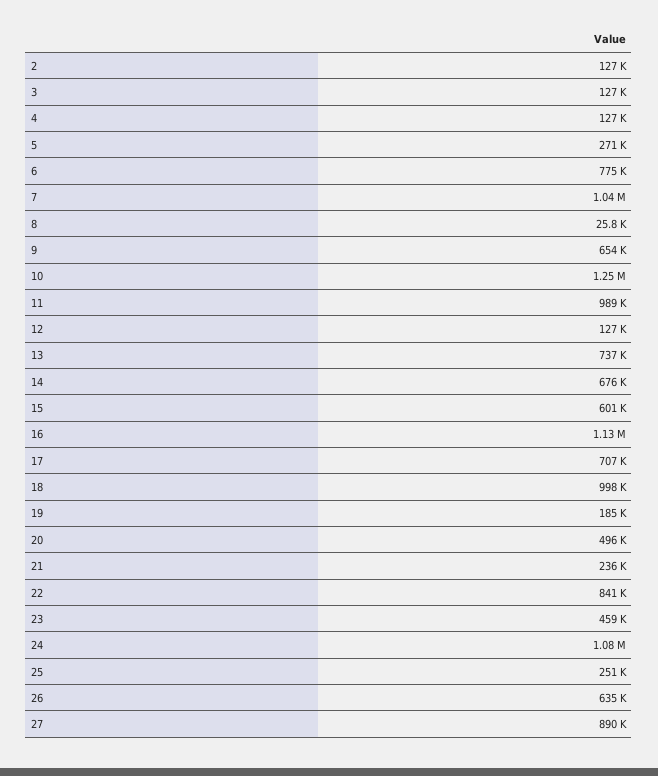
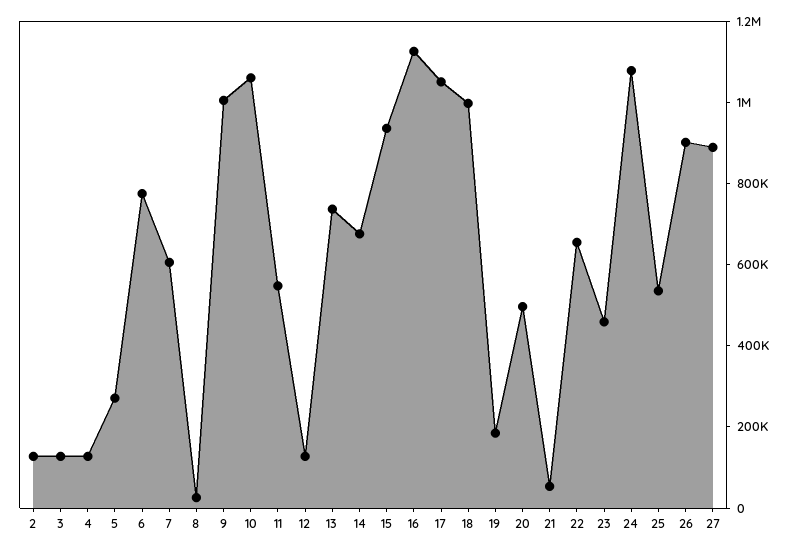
7: 1040000 -> 600000
9: 654000 -> 1000000
10: 1250000 -> 1050000
11: 989000 -> 550000
15: 601000 -> 950000
17: 707000 -> 1050000
21: 236000 -> 50000
22: 841000 -> 650000
25: 251000 -> 550000
26: 635000 -> 900000

